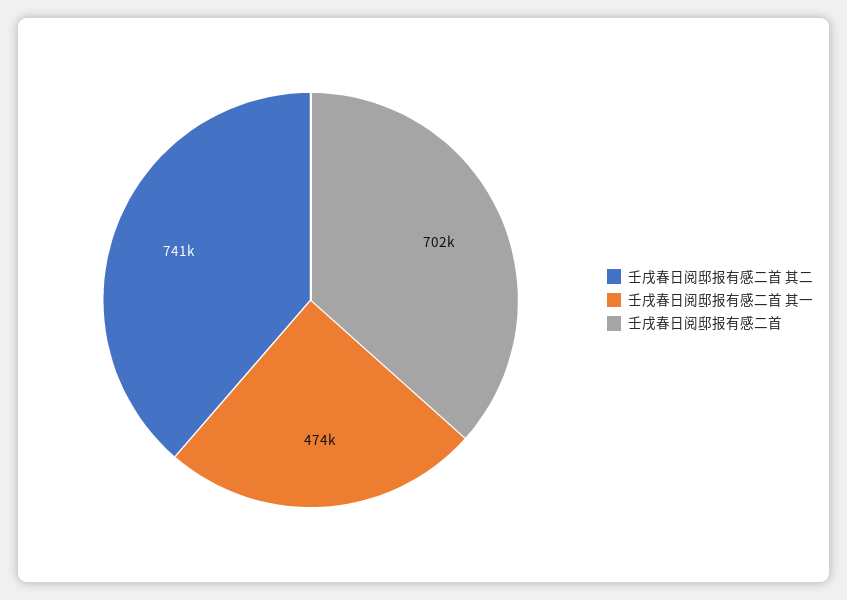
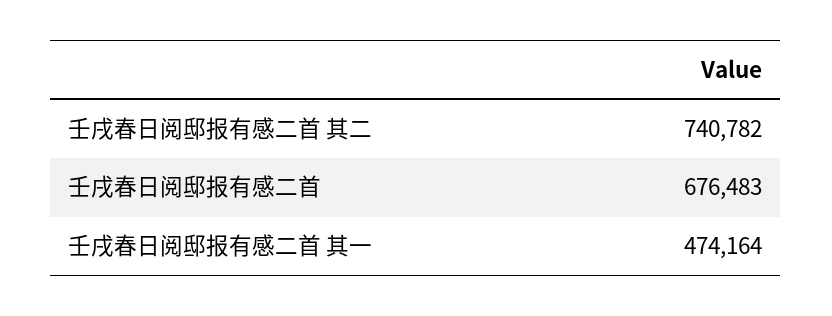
壬戌春日阅邸报有感二首: 702000 -> 676483

